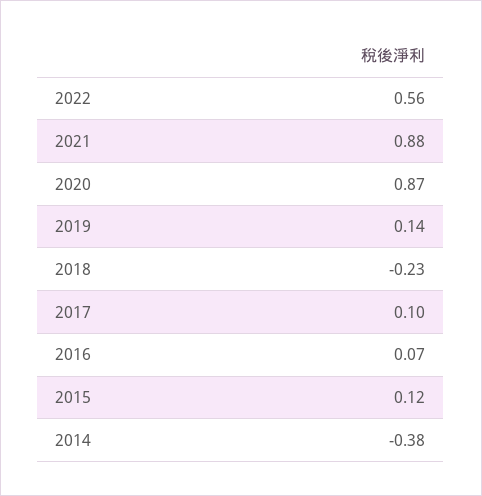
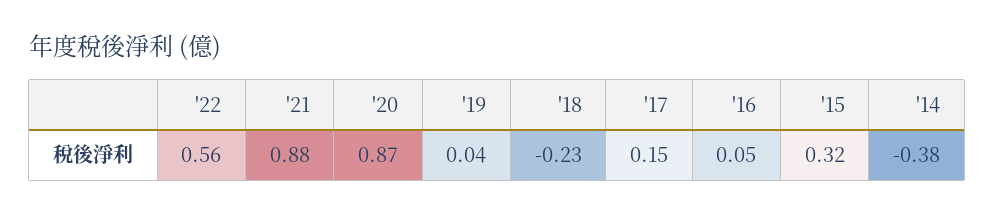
2019: 0.14 -> 0.04
2017: 0.1 -> 0.15
2016: 0.07 -> 0.05
2015: 0.12 -> 0.32

